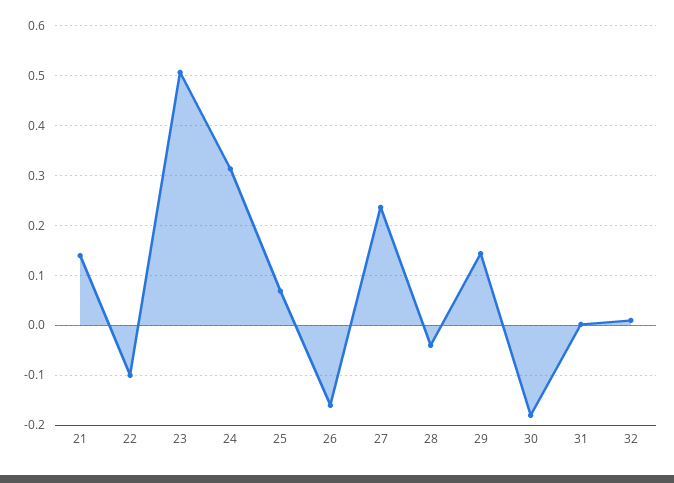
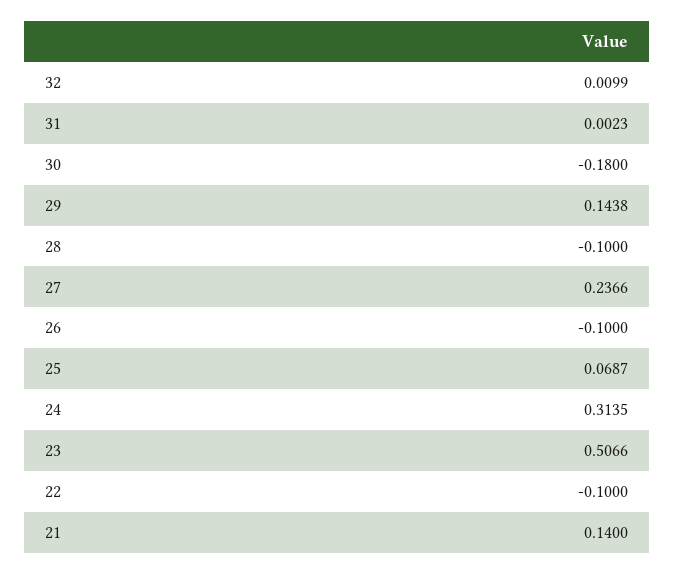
26: -0.16 -> -0.1
28: -0.04 -> -0.1

